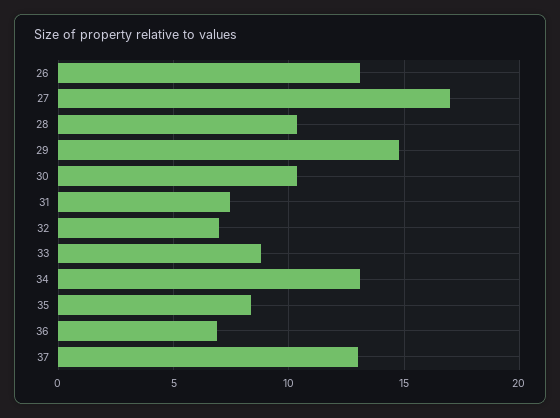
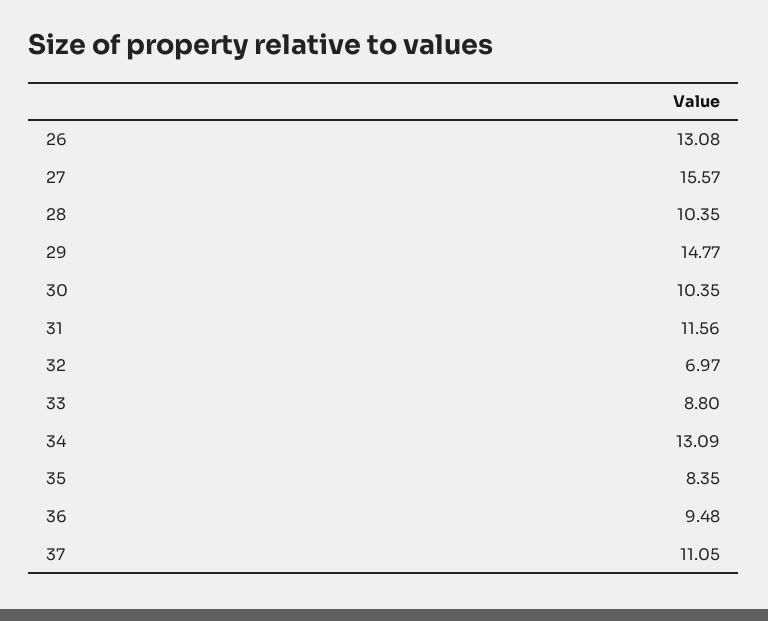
27: 17 -> 15.57
31: 7.5 -> 11.56
36: 7 -> 9.48
37: 13 -> 11.05

